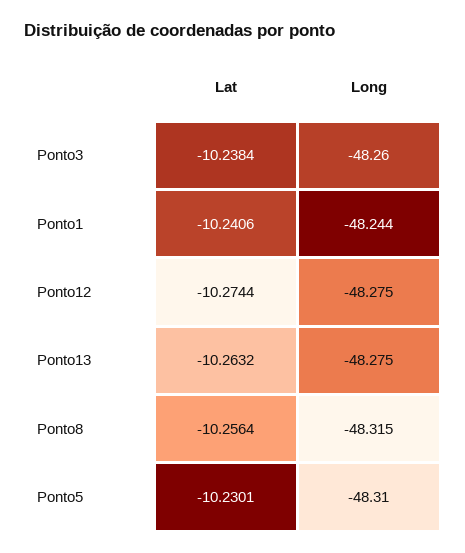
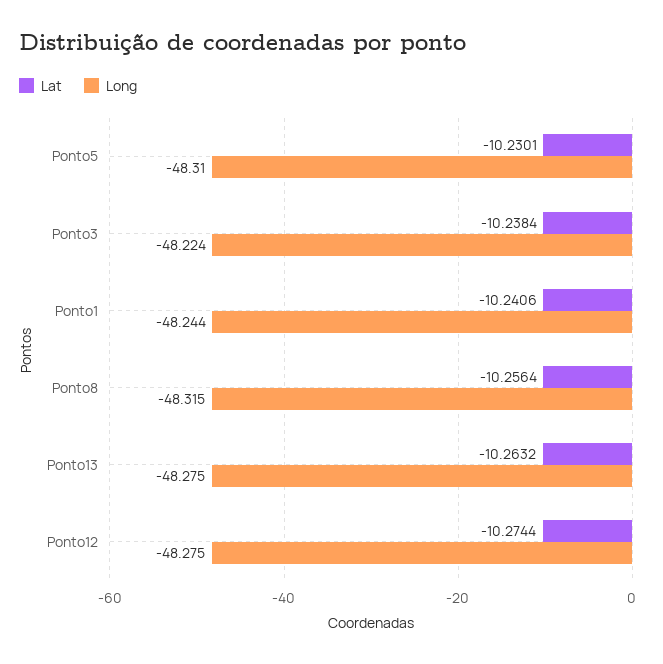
Long, Ponto3: -48.26 -> -48.224

